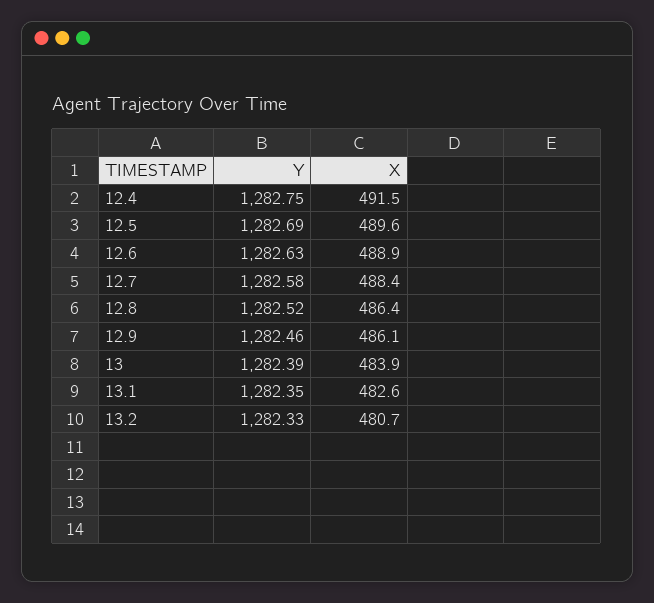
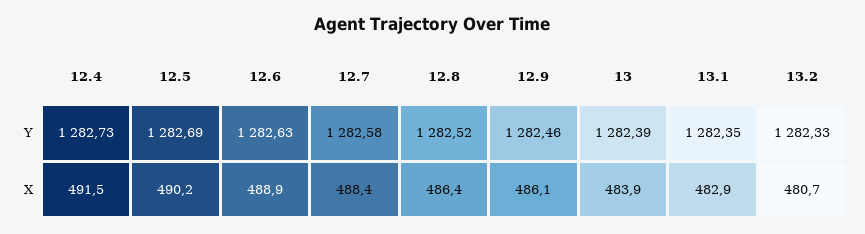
Y, 12.4: 1282.75 -> 1282.73
X, 12.5: 489.6 -> 490.2
X, 13.1: 482.6 -> 482.9

